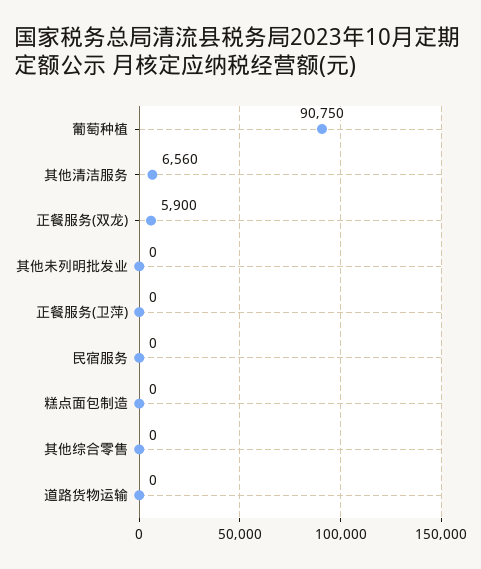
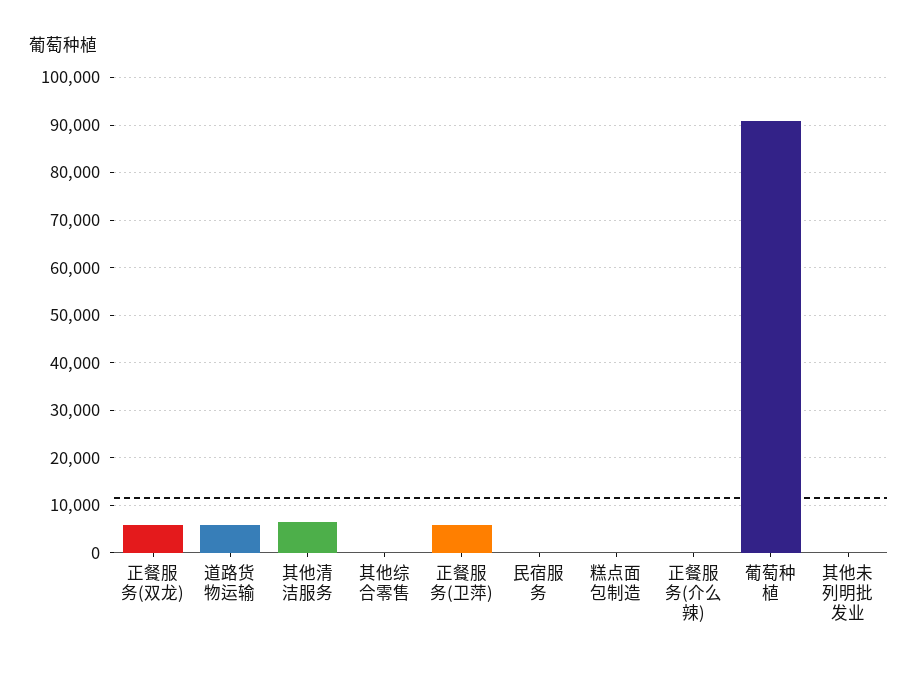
正餐服务(卫萍): 0 -> 6000
道路货物运输: 0 -> 6000
正餐服务(介么辣): none -> 0

